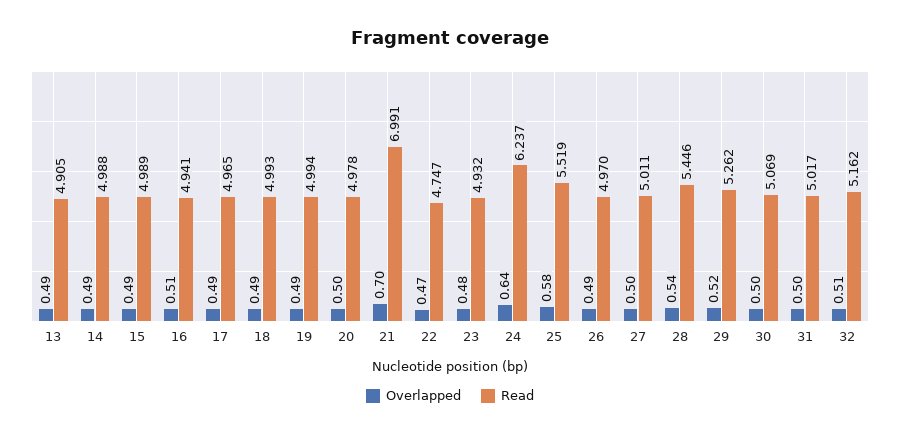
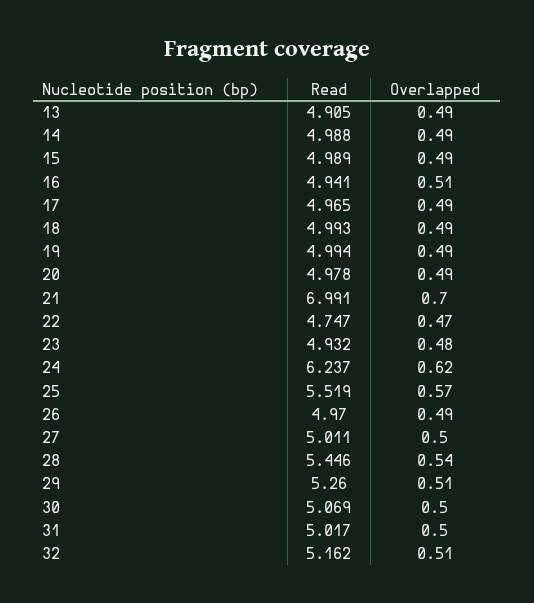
Overlapped, 20: 0.5 -> 0.49
Overlapped, 24: 0.64 -> 0.62
Overlapped, 25: 0.58 -> 0.57
Overlapped, 29: 0.52 -> 0.51
Read, 29: 5.262 -> 5.26

